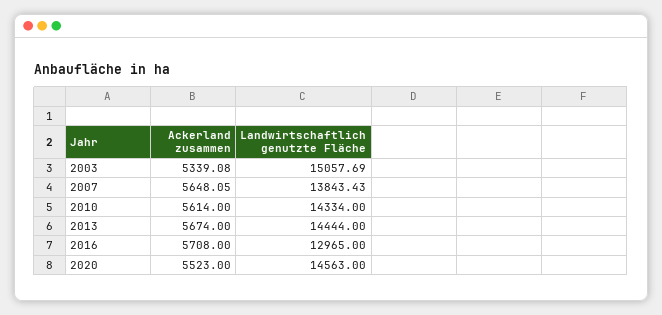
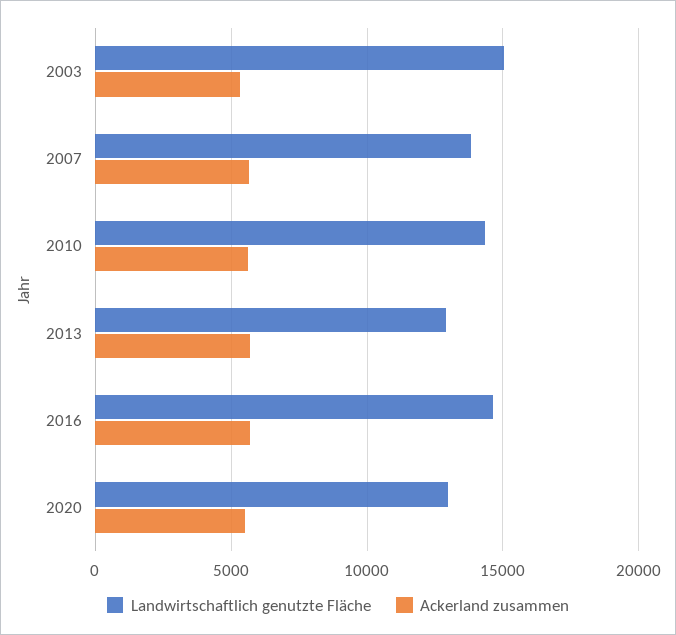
Landwirtschaftlich genutzte Fläche, 2013: 14444 -> 13000
Landwirtschaftlich genutzte Fläche, 2016: 12965 -> 14500
Landwirtschaftlich genutzte Fläche, 2020: 14563 -> 13000

